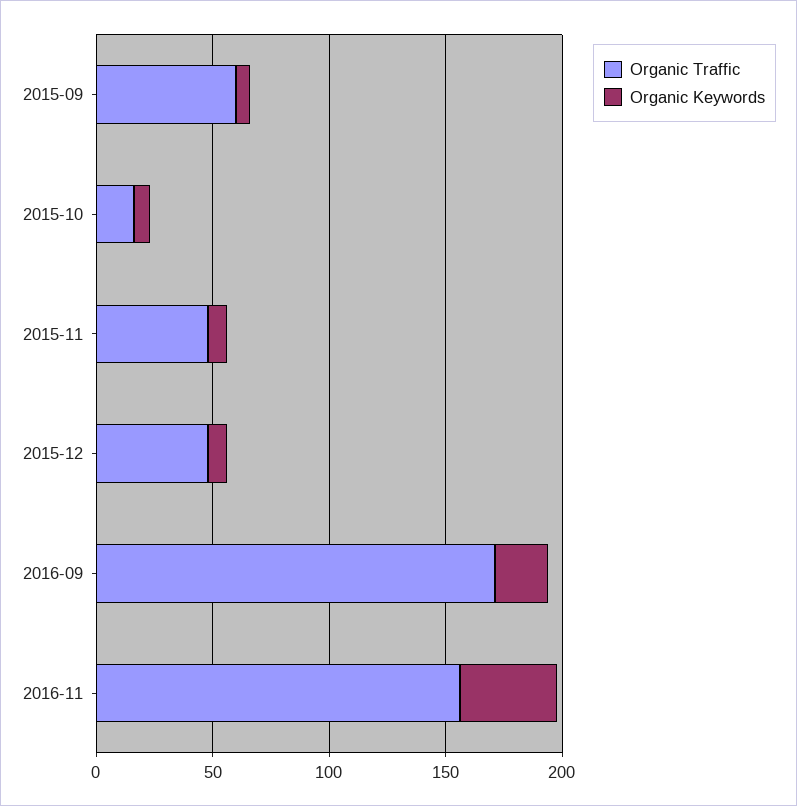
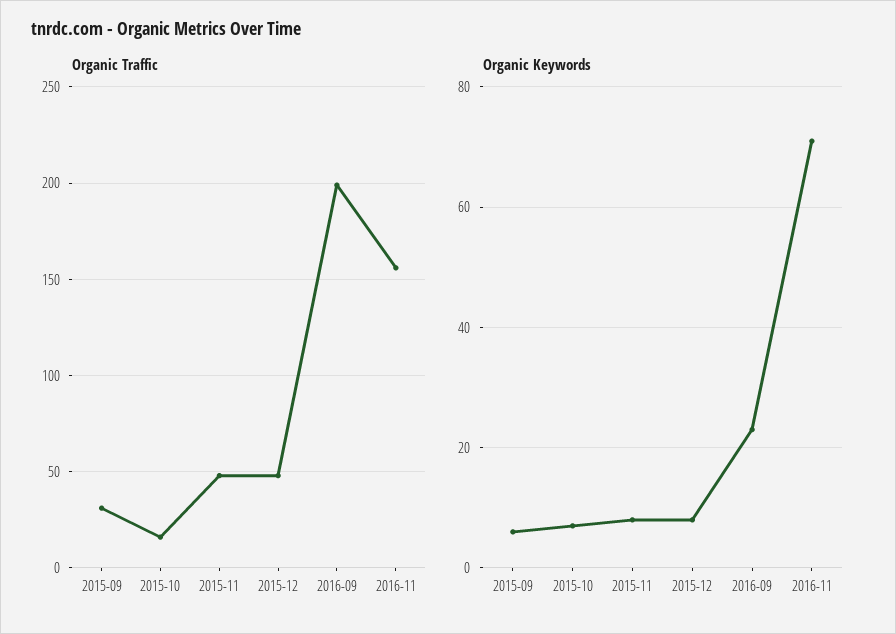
Organic Traffic, 2015-09: 60 -> 30
Organic Traffic, 2016-09: 170 -> 200
Organic Keywords, 2016-11: 40 -> 70

